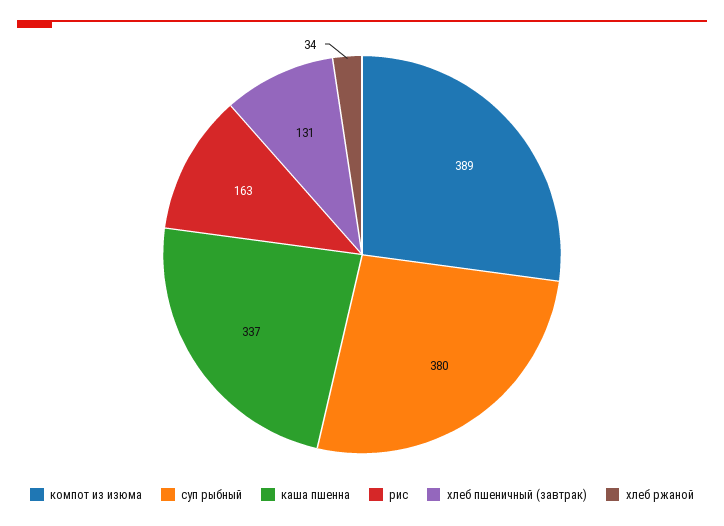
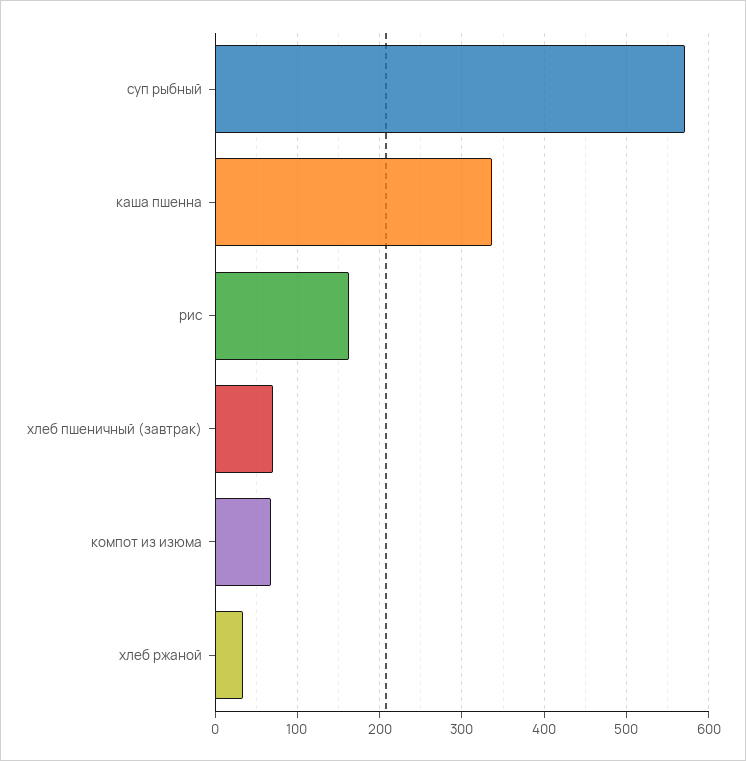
компот из изюма: 389 -> 70
суп рыбный: 380 -> 570
хлеб пшеничный (завтрак): 131 -> 70

